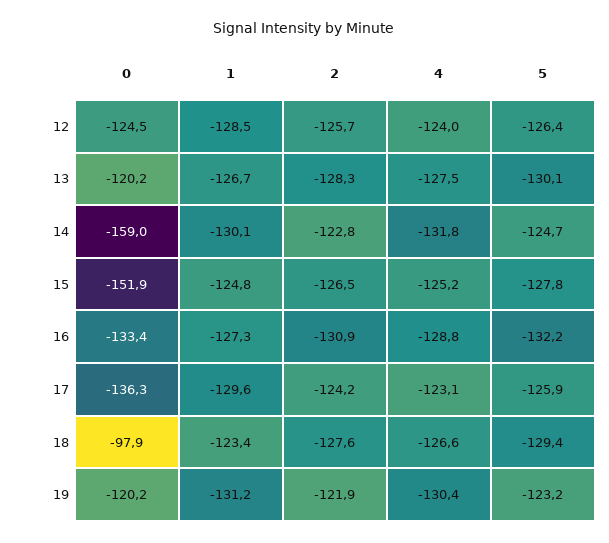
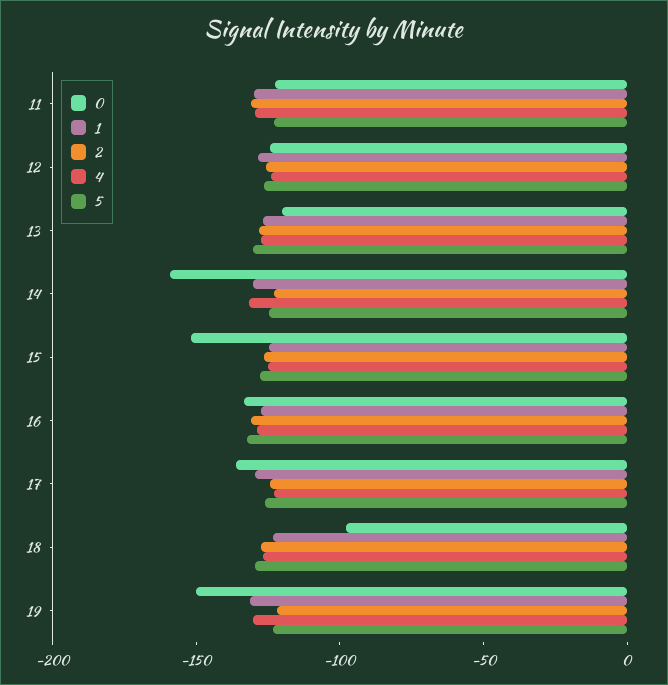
0, 19: -120.2 -> -150
0, 11: none -> -120
1, 11: none -> -130
2, 11: none -> -130
4, 11: none -> -130
5, 11: none -> -120

